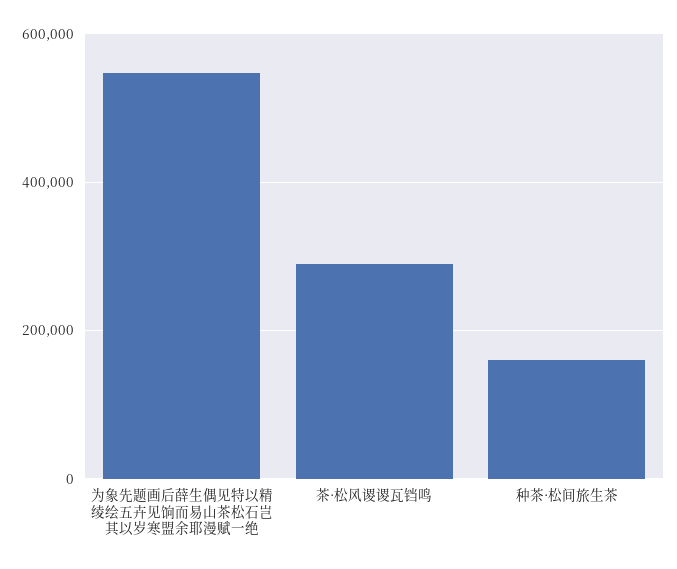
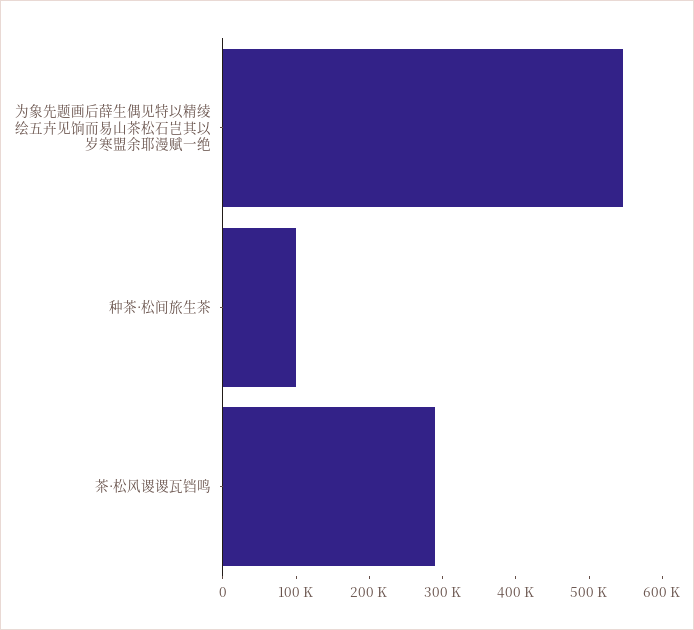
种茶·松间旅生茶: 160000 -> 100000

